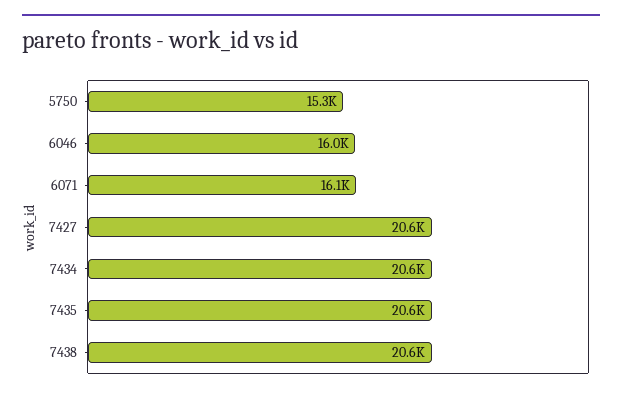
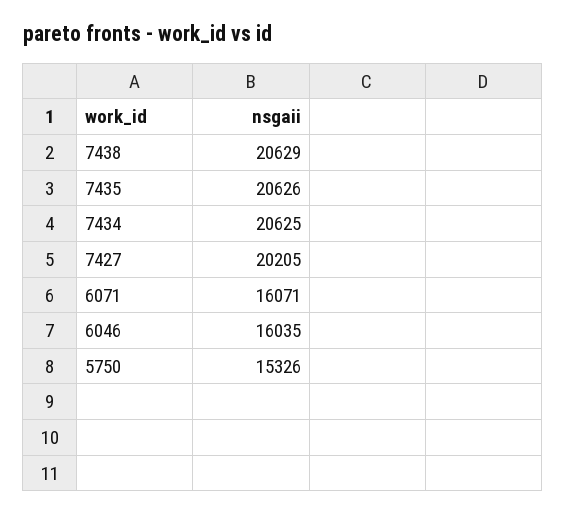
7427: 20600 -> 20205

